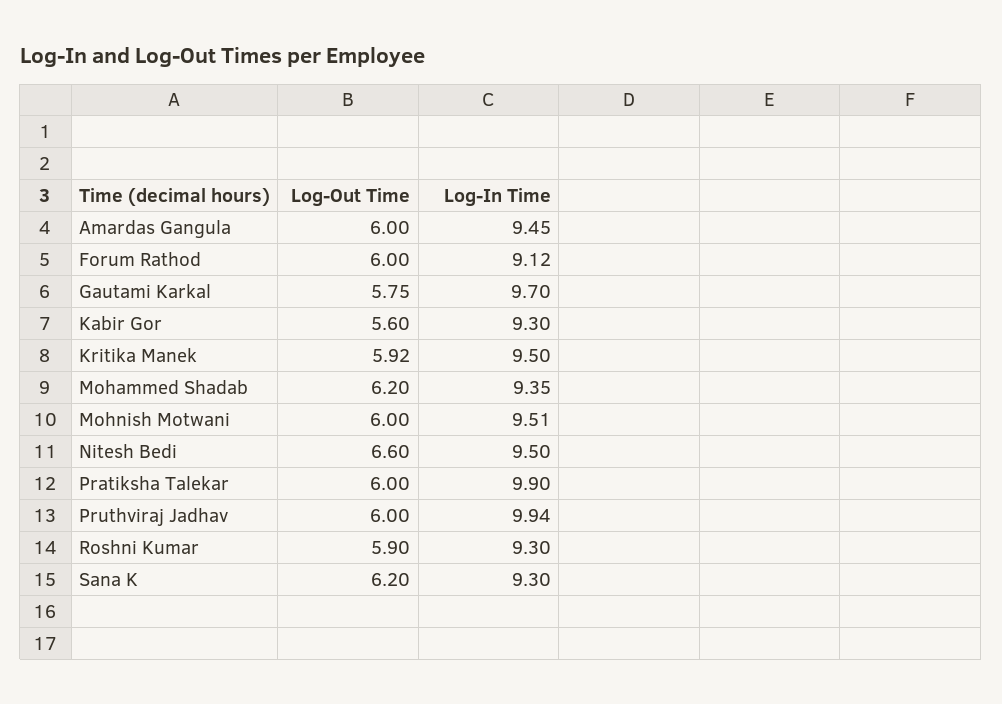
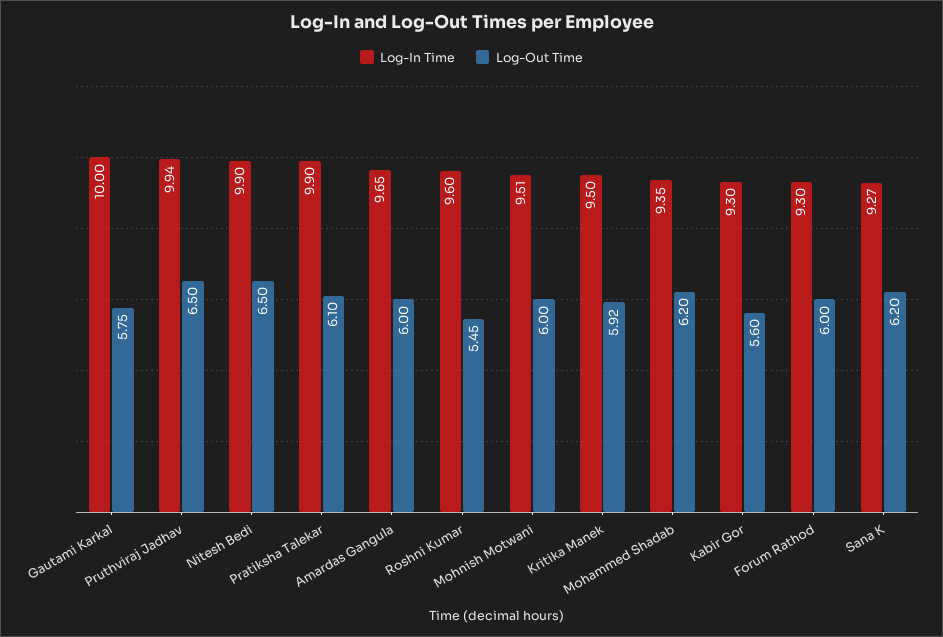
Log-In Time, Amardas Gangula: 9.45 -> 9.65
Log-In Time, Forum Rathod: 9.12 -> 9.3
Log-In Time, Gautami Karkal: 9.7 -> 10
Log-Out Time, Nitesh Bedi: 6.6 -> 6.5
Log-In Time, Nitesh Bedi: 9.5 -> 9.9
Log-Out Time, Pratiksha Talekar: 6 -> 6.1
Log-Out Time, Pruthviraj Jadhav: 6 -> 6.5
Log-Out Time, Roshni Kumar: 5.9 -> 5.45
Log-In Time, Roshni Kumar: 9.3 -> 9.6
Log-In Time, Sana K: 9.3 -> 9.27

